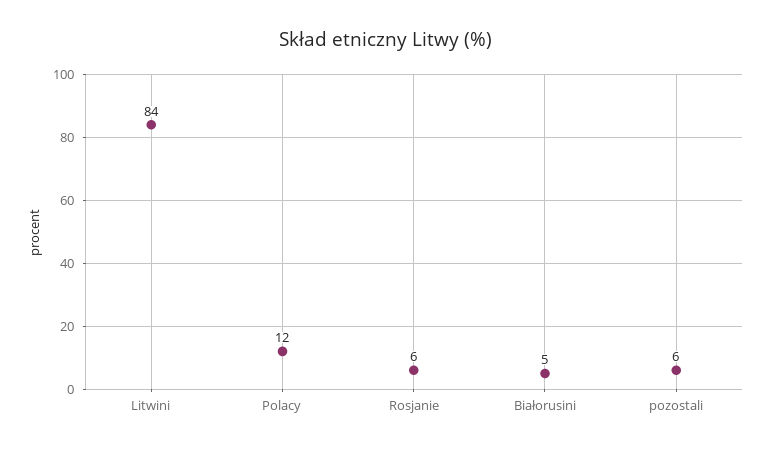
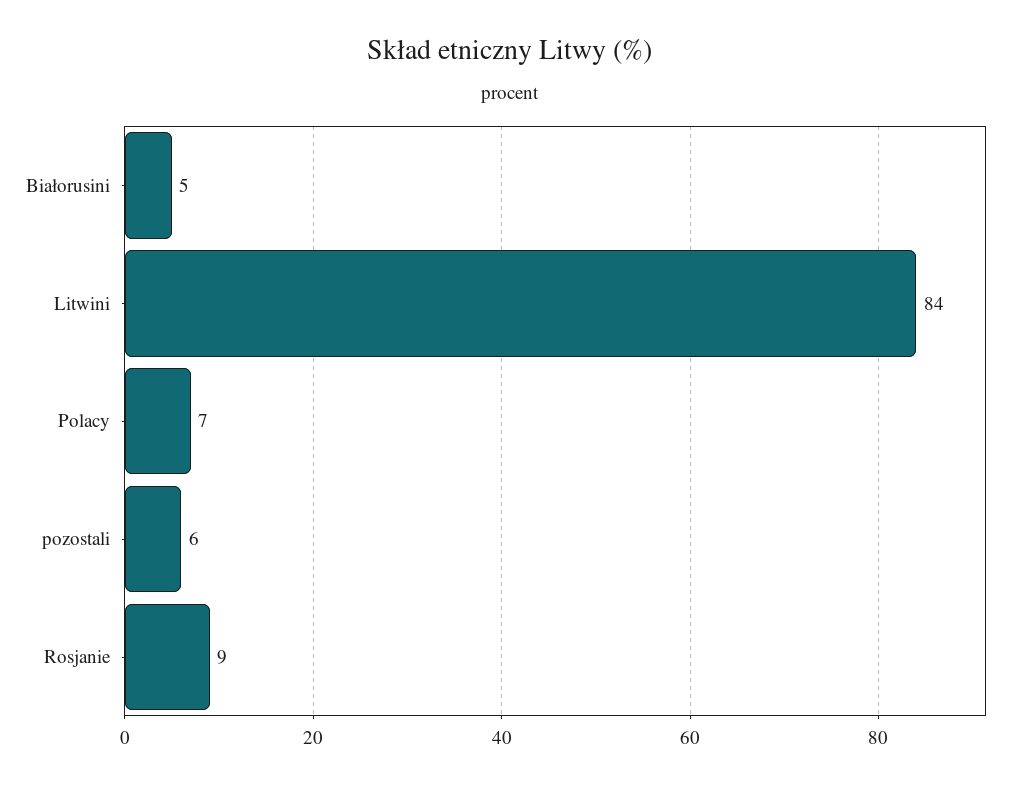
Polacy: 12 -> 7
Rosjanie: 6 -> 9

